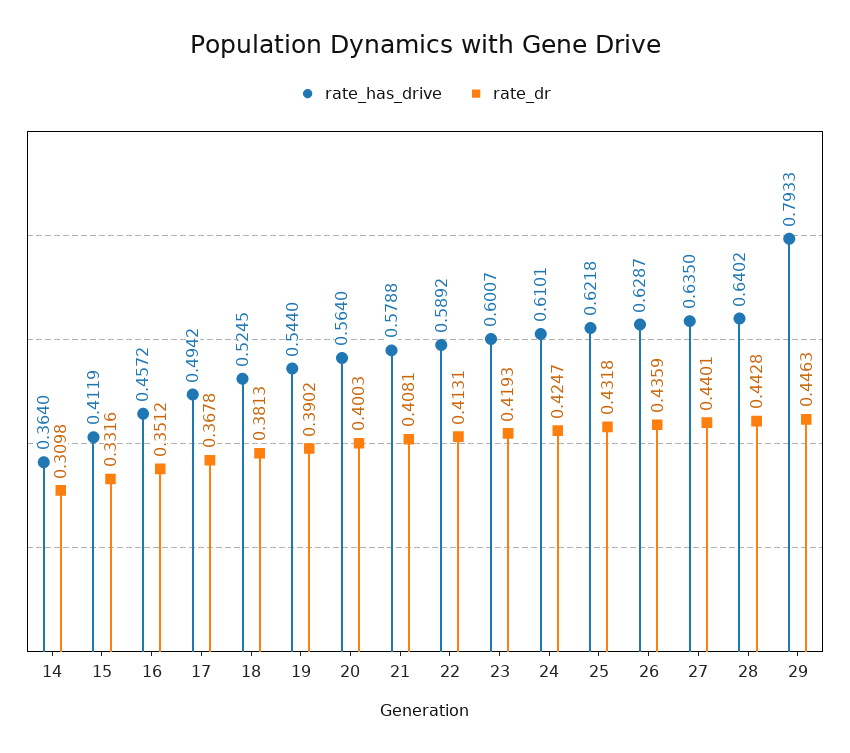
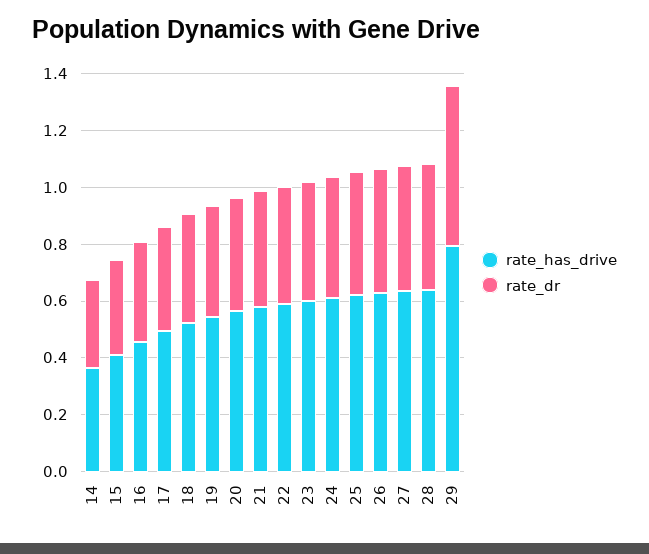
rate_dr, 29: 0.4463 -> 0.55

